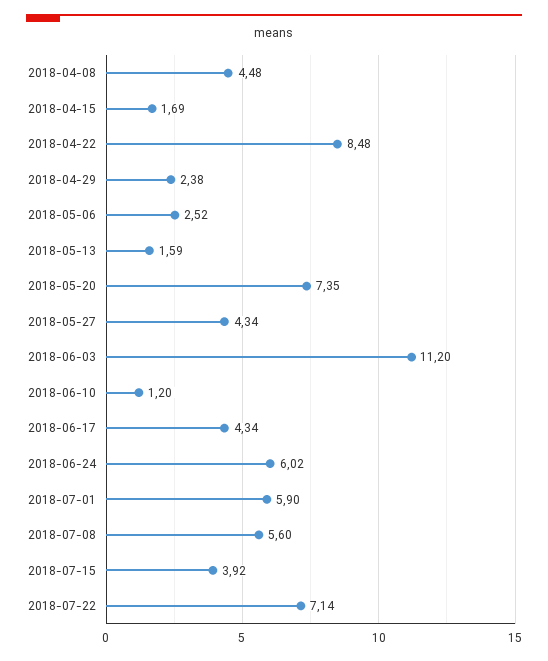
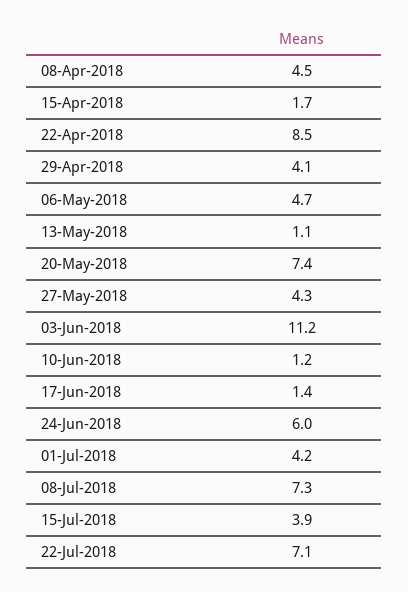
2018-04-29: 2.38 -> 4.1
2018-05-06: 2.52 -> 4.7
2018-05-13: 1.59 -> 1.1
2018-06-17: 4.34 -> 1.4
2018-07-01: 5.9 -> 4.2
2018-07-08: 5.6 -> 7.3

